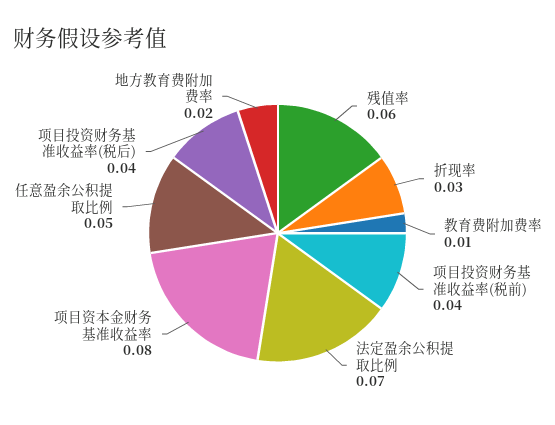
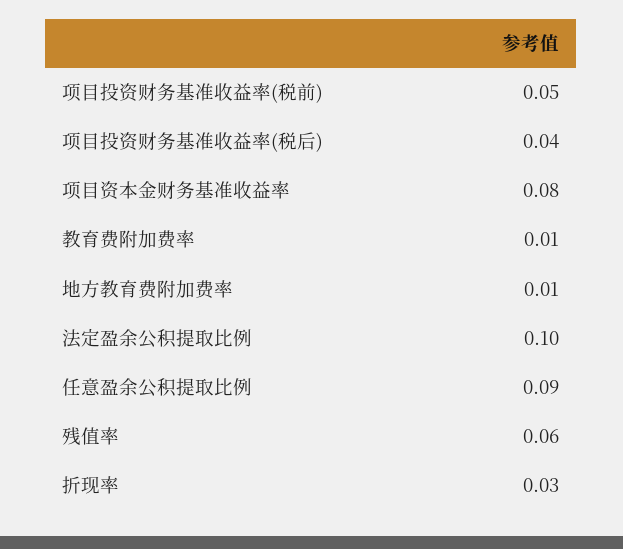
项目投资财务基准收益率(税前): 0.04 -> 0.05
法定盈余公积提取比例: 0.07 -> 0.1
任意盈余公积提取比例: 0.05 -> 0.09
地方教育费附加费率: 0.02 -> 0.01

